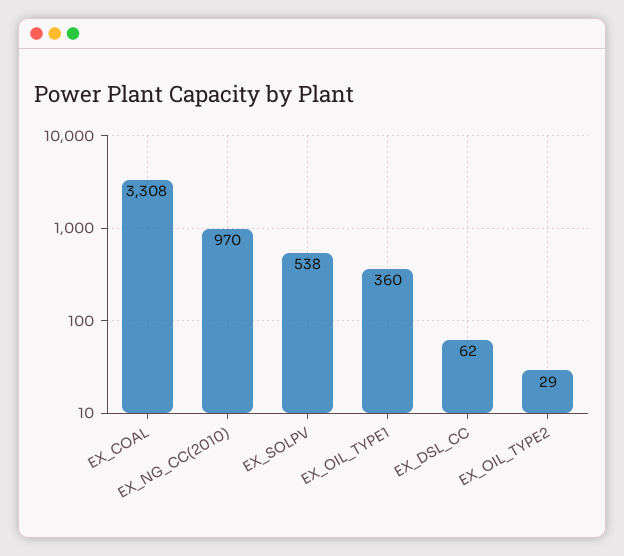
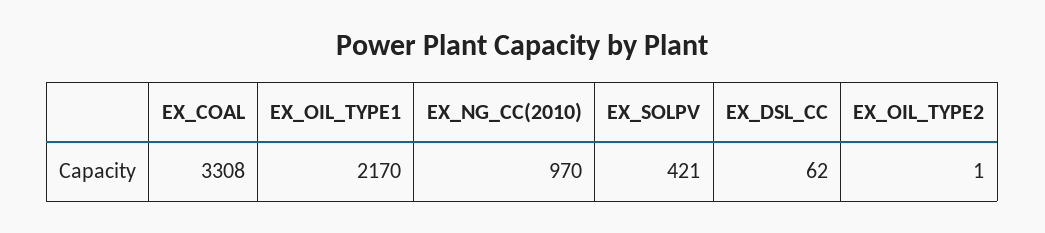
EX_SOLPV: 538 -> 421
EX_OIL_TYPE1: 360 -> 2170
EX_OIL_TYPE2: 29 -> 1

